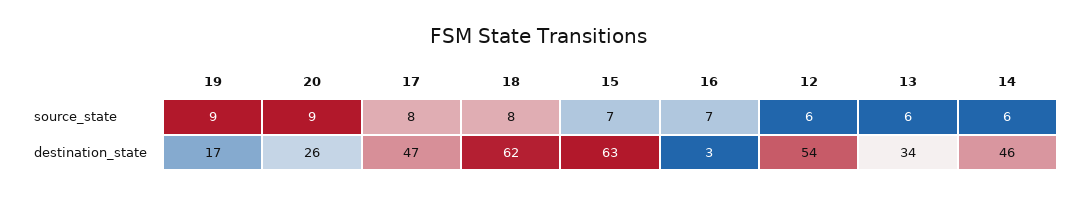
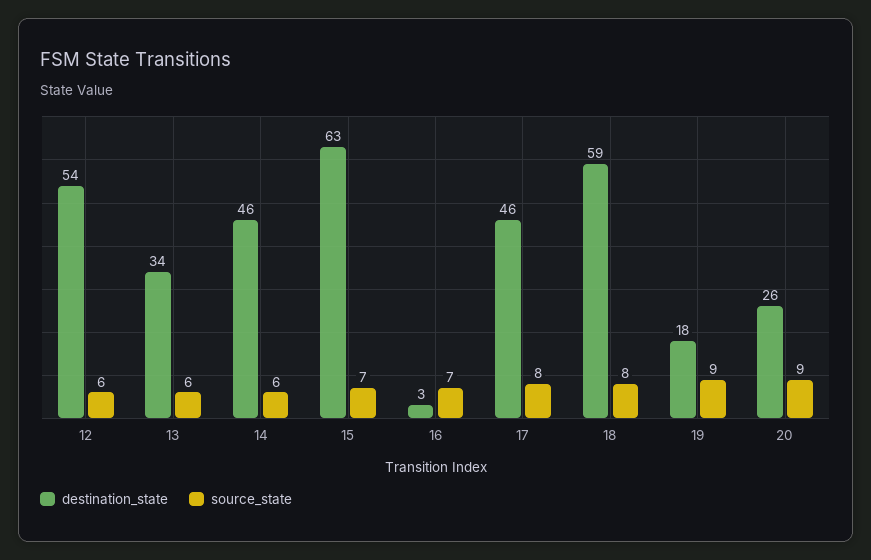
destination_state, 19: 17 -> 18
destination_state, 17: 47 -> 46
destination_state, 18: 62 -> 59

